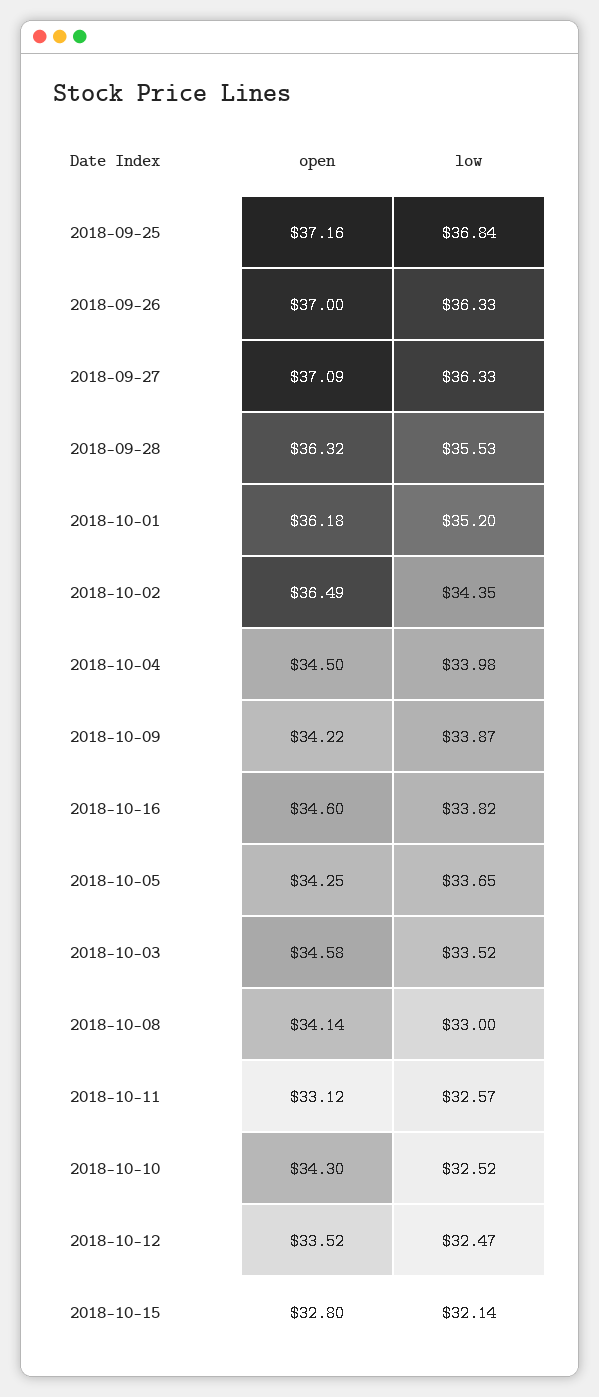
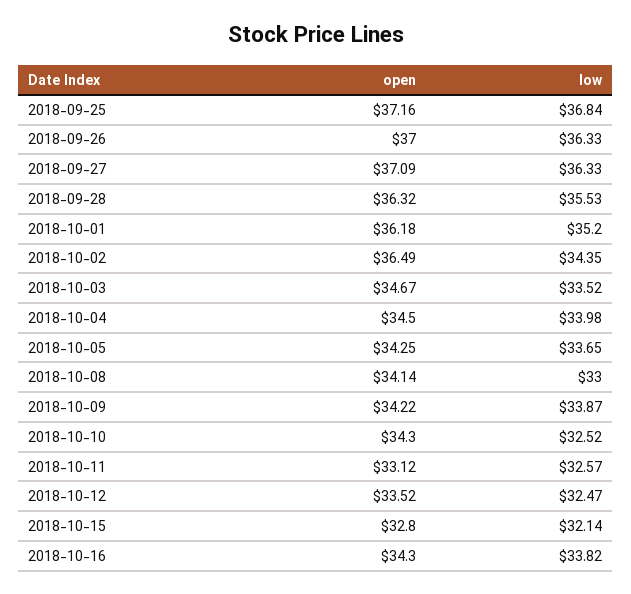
open, 2018-10-16: 34.6 -> 34.3
open, 2018-10-03: 34.58 -> 34.67

